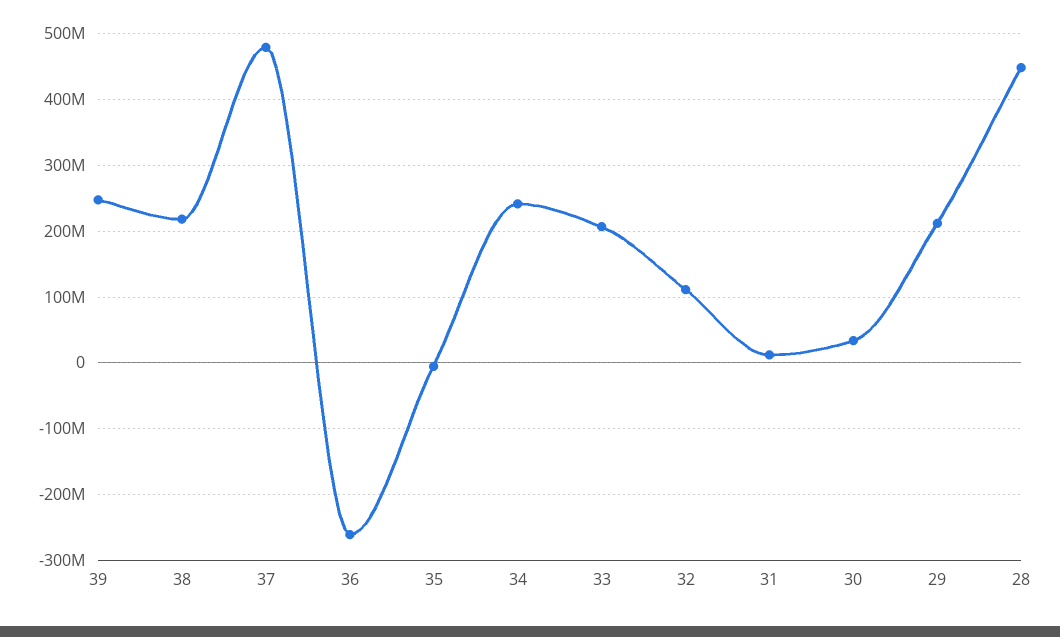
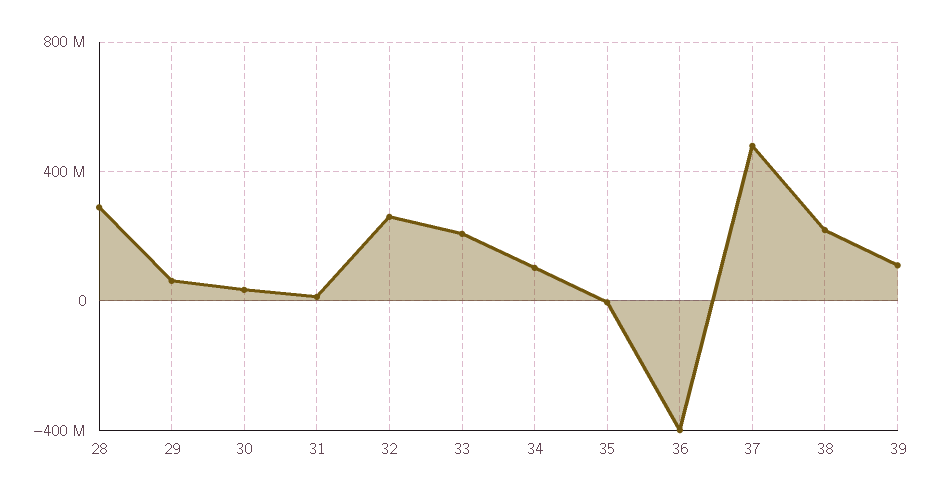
39: 250000000 -> 100000000
36: -260000000 -> -400000000
34: 240000000 -> 100000000
32: 110000000 -> 250000000
29: 210000000 -> 50000000
28: 450000000 -> 300000000

